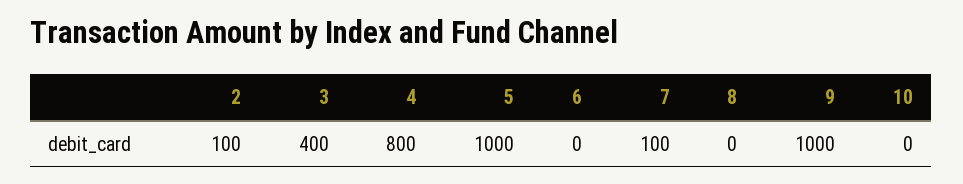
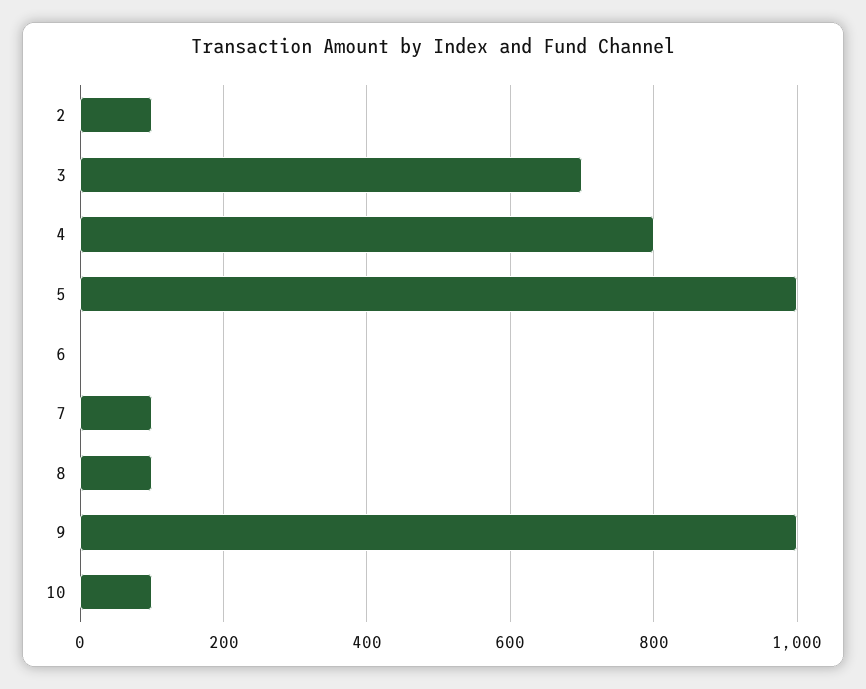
3: 400 -> 700
8: 0 -> 100
10: 0 -> 100

